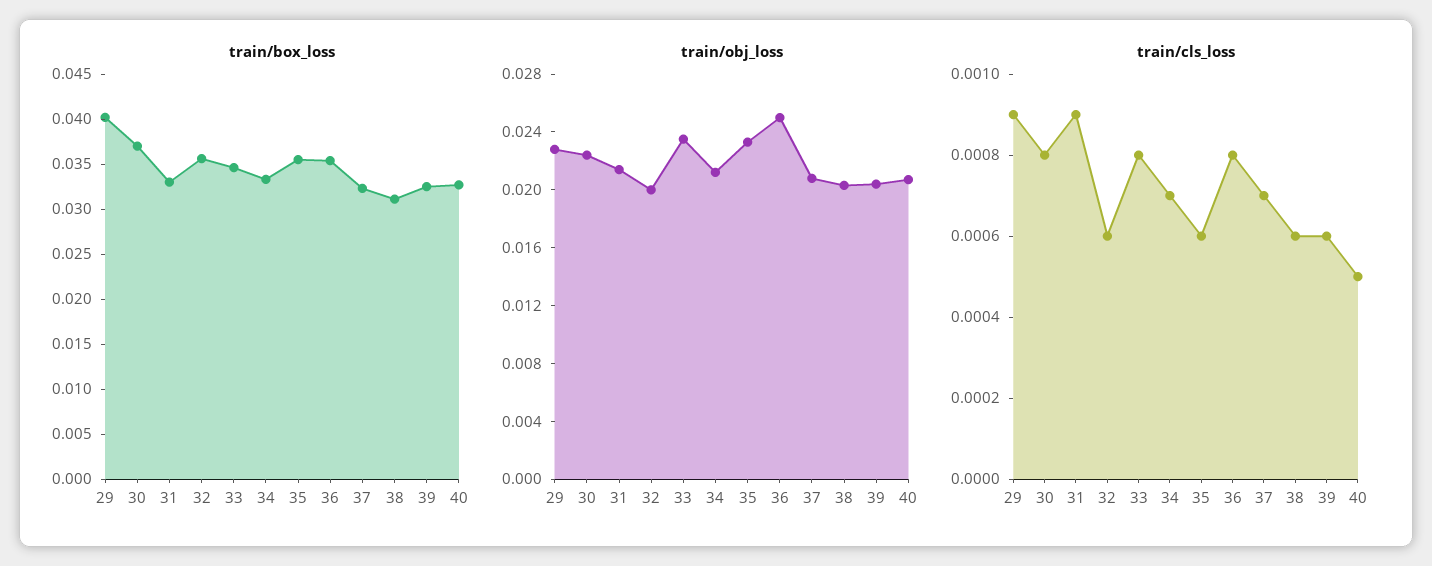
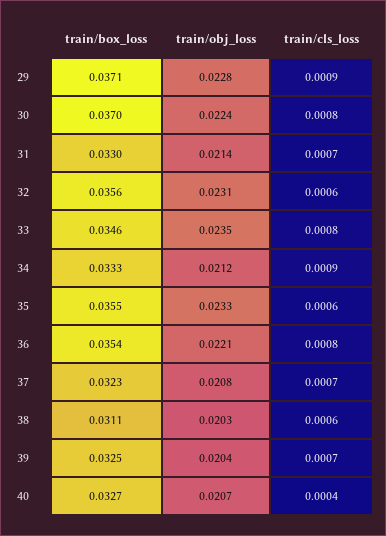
train/box_loss, 29: 0.04 -> 0.0371
train/obj_loss, 32: 0.02 -> 0.0231
train/obj_loss, 36: 0.025 -> 0.0221
train/cls_loss, 31: 0.0009 -> 0.0007
train/cls_loss, 34: 0.0007 -> 0.0009
train/cls_loss, 39: 0.0006 -> 0.0007
train/cls_loss, 40: 0.0005 -> 0.0004

